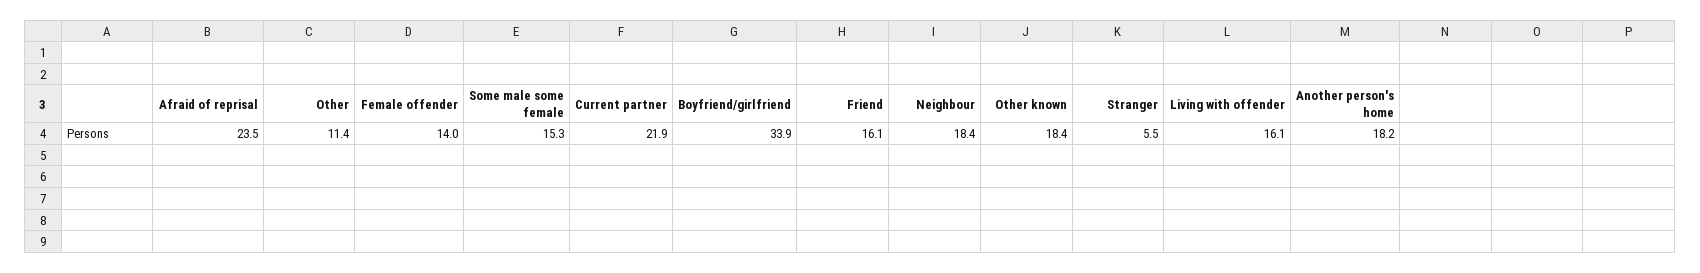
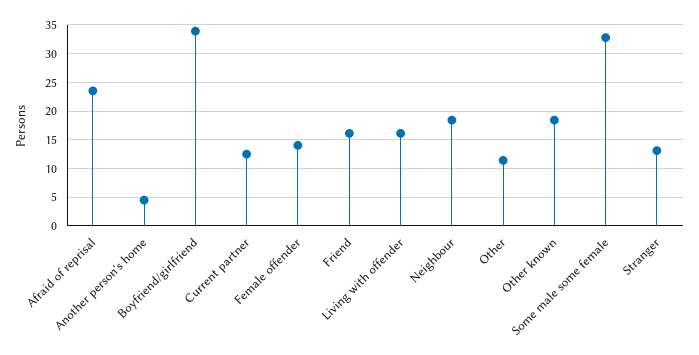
Some male some female: 15.3 -> 32.5
Current partner: 21.9 -> 12.5
Stranger: 5.5 -> 12.5
Another person's home: 18.2 -> 5

